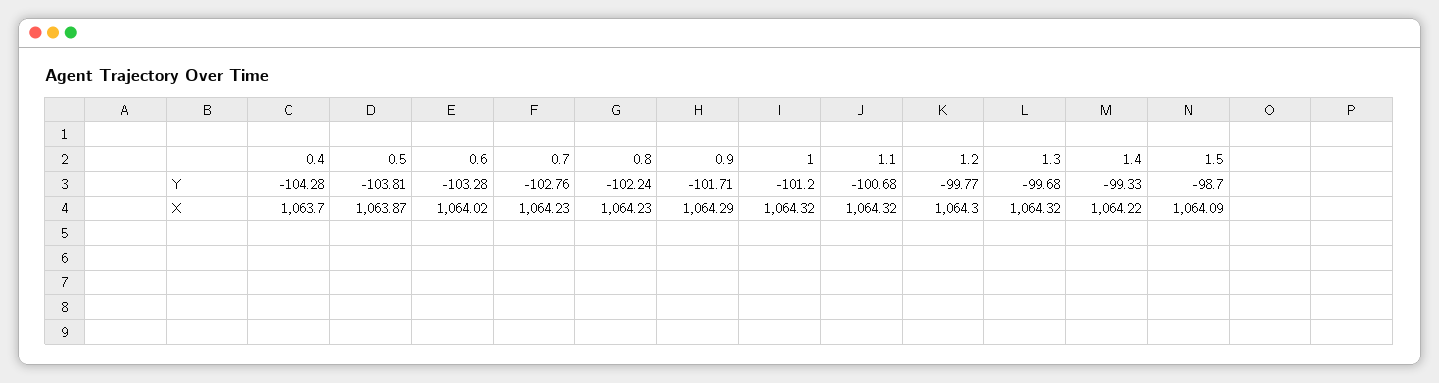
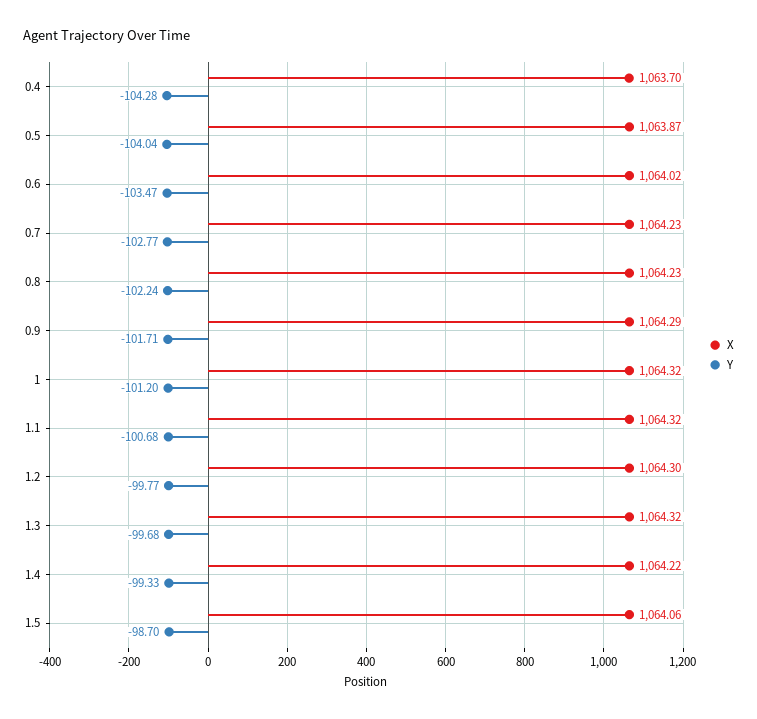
Y, 0.5: -103.81 -> -104.04
Y, 0.6: -103.28 -> -103.47
Y, 0.7: -102.76 -> -102.77
X, 1.5: 1064.09 -> 1064.06

